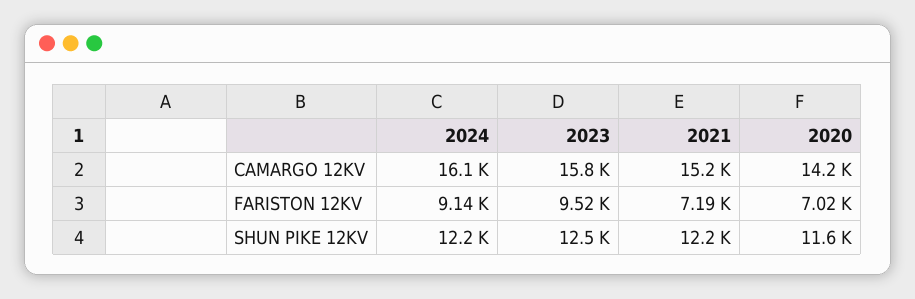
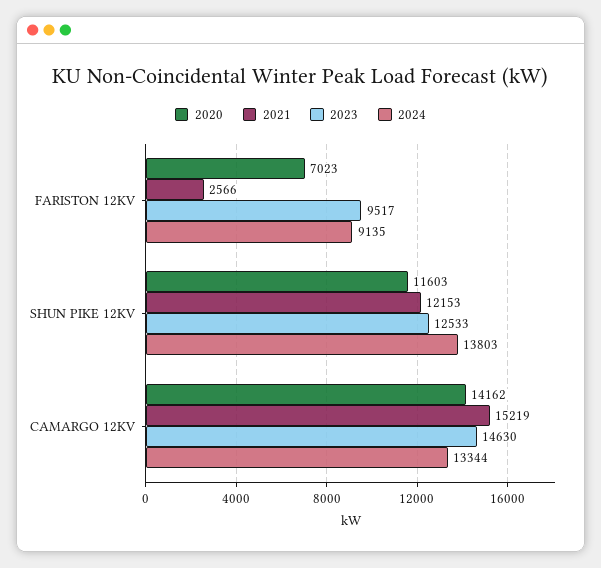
2024, CAMARGO 12KV: 16100 -> 13344
2023, CAMARGO 12KV: 15800 -> 14630
2021, FARISTON 12KV: 7190 -> 2566
2024, SHUN PIKE 12KV: 12200 -> 13803

